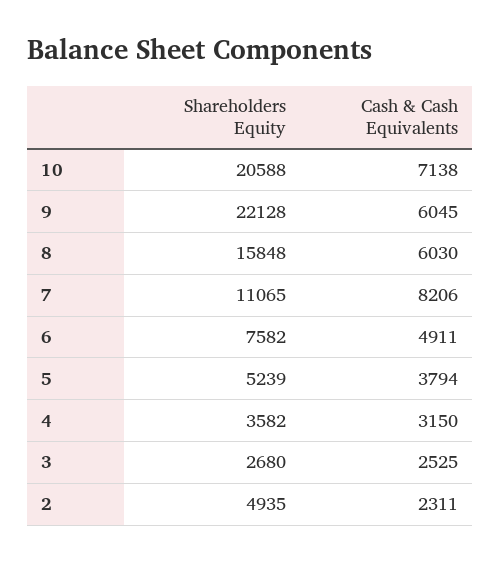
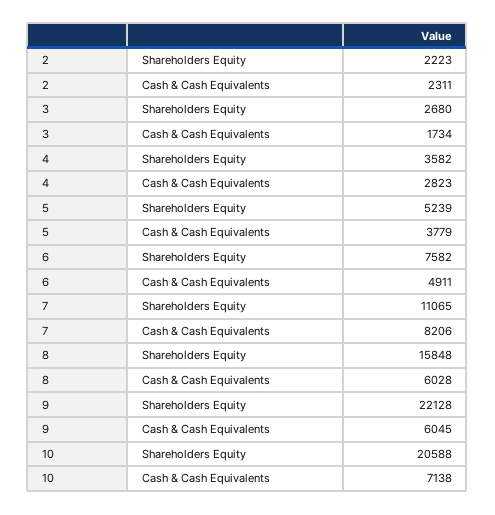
Cash & Cash Equivalents, 8: 6030 -> 6028
Cash & Cash Equivalents, 5: 3794 -> 3779
Cash & Cash Equivalents, 4: 3150 -> 2823
Cash & Cash Equivalents, 3: 2525 -> 1734
Shareholders Equity, 2: 4935 -> 2223

